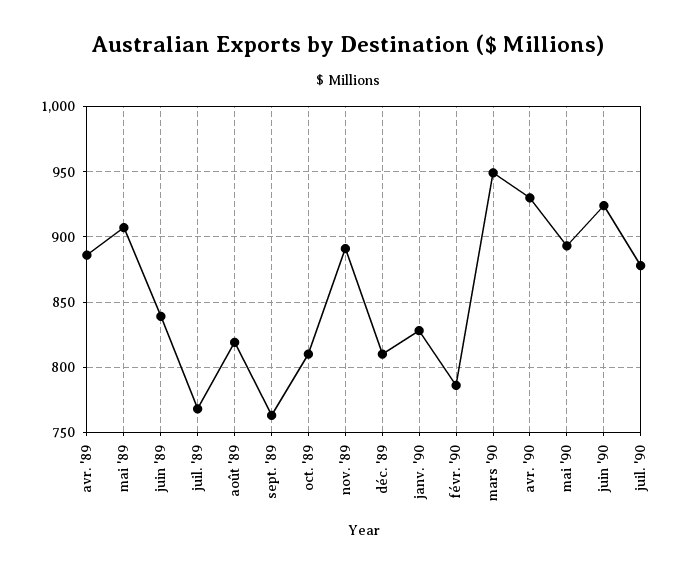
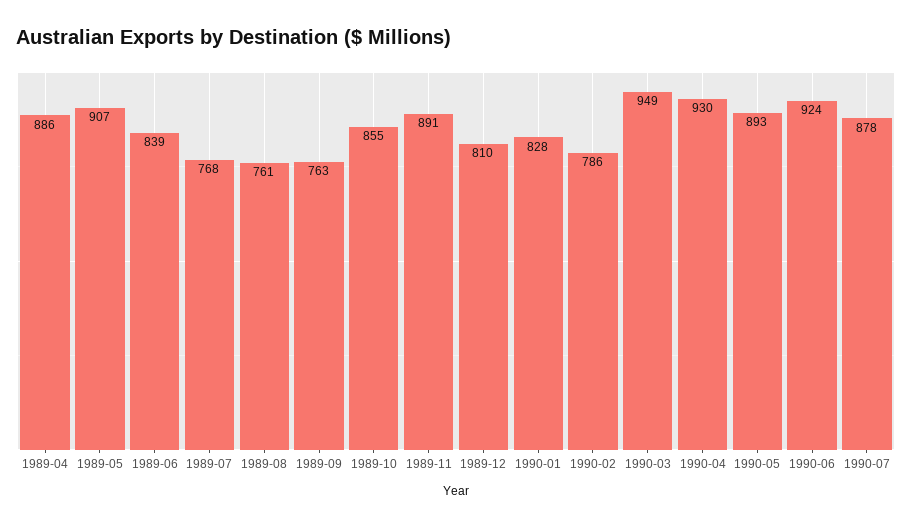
août '89: 820 -> 761
oct. '89: 810 -> 855

